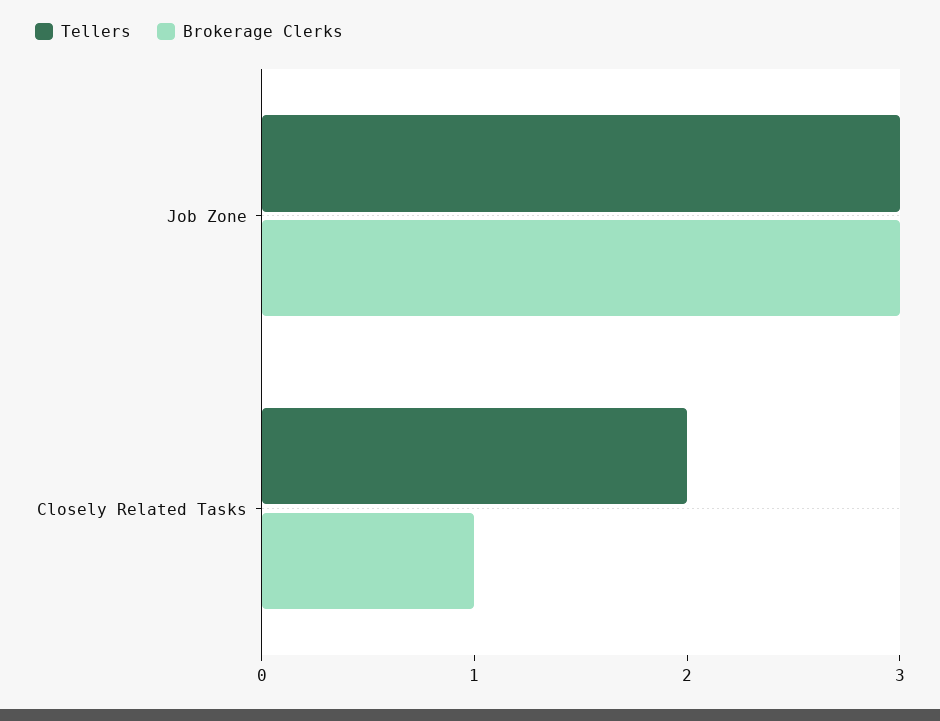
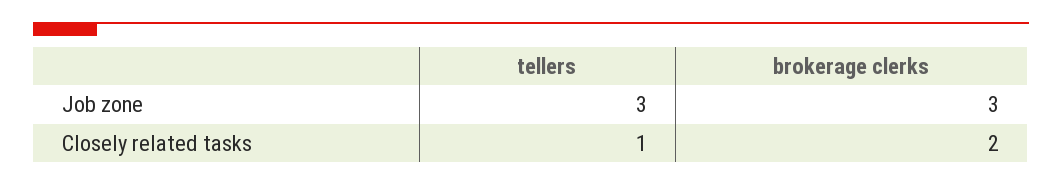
Tellers, Closely Related Tasks: 2 -> 1
Brokerage Clerks, Closely Related Tasks: 1 -> 2

